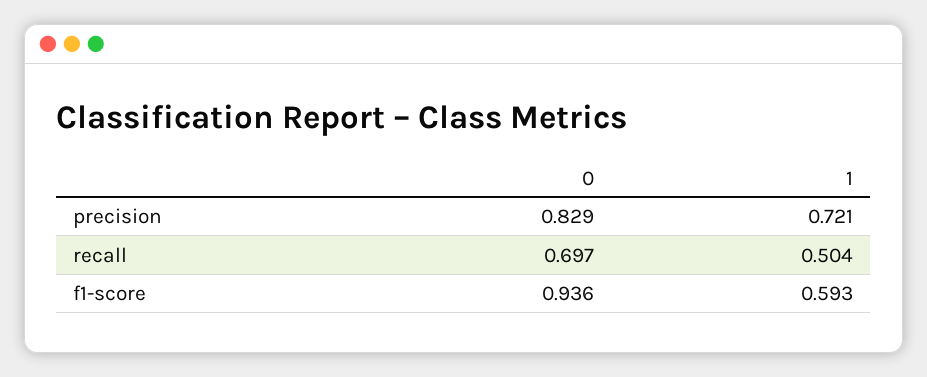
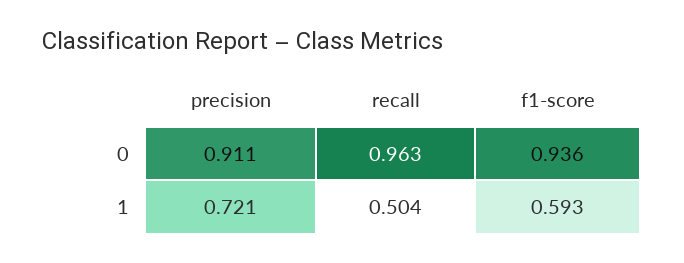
0, precision: 0.829 -> 0.911
0, recall: 0.697 -> 0.963

